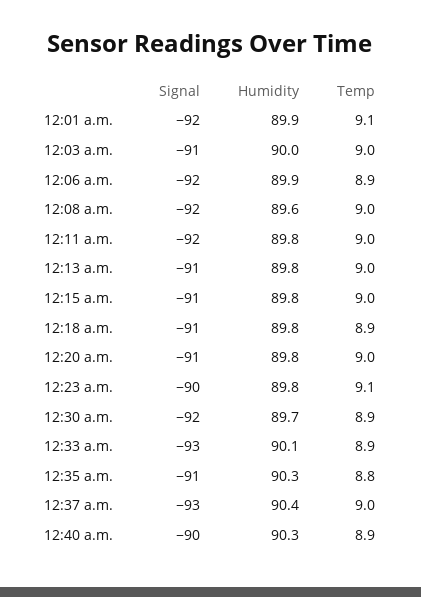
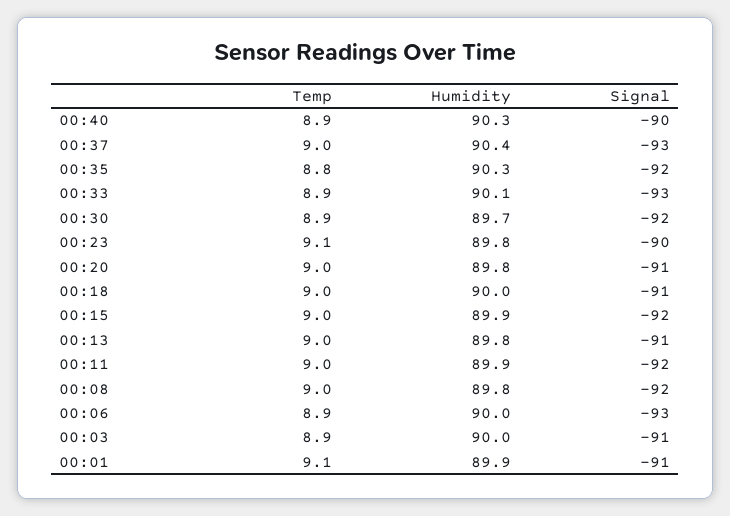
Signal, 12:01 a.m.: -92 -> -91
Temp, 12:03 a.m.: 9 -> 8.9
Signal, 12:06 a.m.: -92 -> -93
Humidity, 12:06 a.m.: 89.9 -> 90
Humidity, 12:08 a.m.: 89.6 -> 89.8
Humidity, 12:11 a.m.: 89.8 -> 89.9
Signal, 12:15 a.m.: -91 -> -92
Humidity, 12:15 a.m.: 89.8 -> 89.9
Humidity, 12:18 a.m.: 89.8 -> 90
Temp, 12:18 a.m.: 8.9 -> 9
Signal, 12:35 a.m.: -91 -> -92

